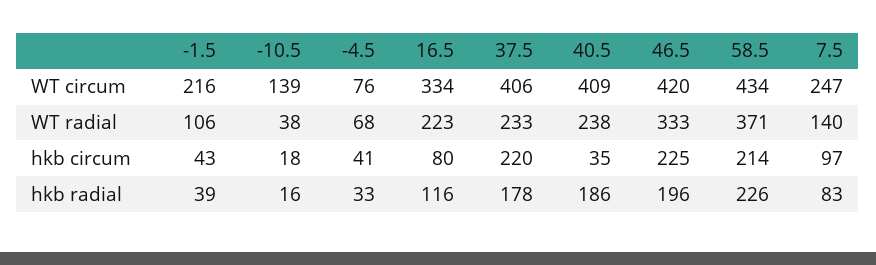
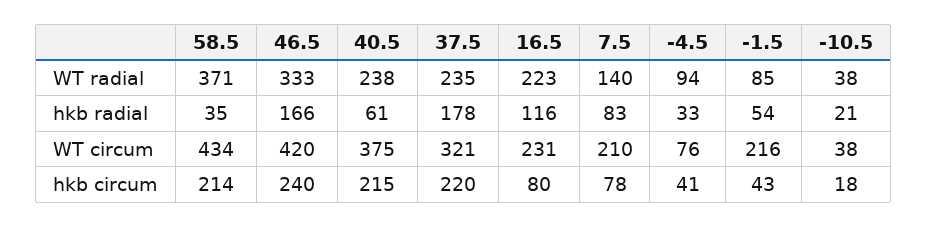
-10.5, WT circum: 139 -> 38
16.5, WT circum: 334 -> 231
37.5, WT circum: 406 -> 321
40.5, WT circum: 409 -> 375
7.5, WT circum: 247 -> 210
-1.5, WT radial: 106 -> 85
-4.5, WT radial: 68 -> 94
37.5, WT radial: 233 -> 235
40.5, hkb circum: 35 -> 215
46.5, hkb circum: 225 -> 240
7.5, hkb circum: 97 -> 78
-1.5, hkb radial: 39 -> 54
-10.5, hkb radial: 16 -> 21
40.5, hkb radial: 186 -> 61
46.5, hkb radial: 196 -> 166
58.5, hkb radial: 226 -> 35

